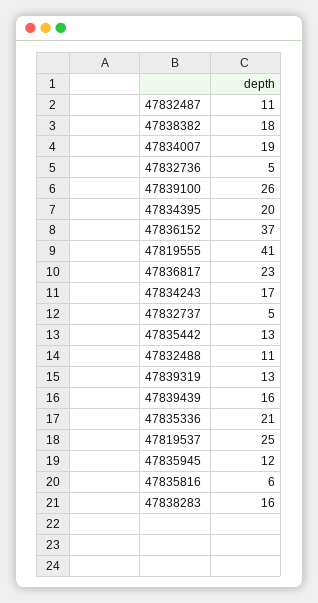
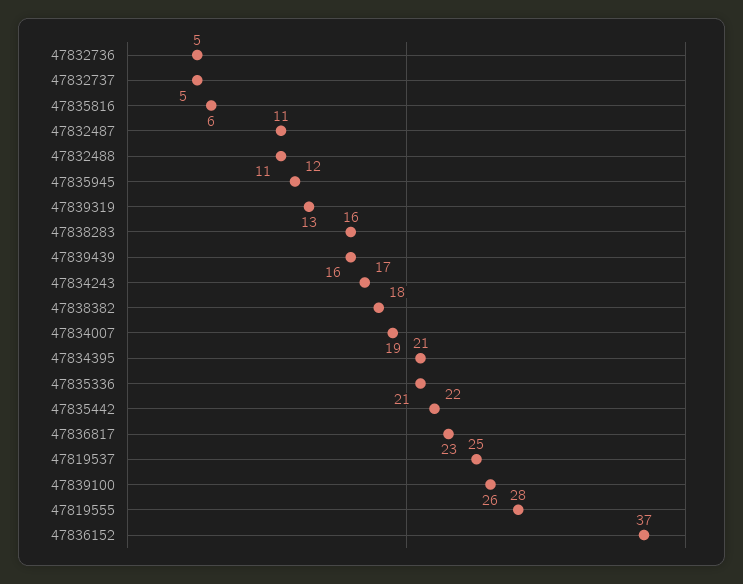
47834395: 20 -> 21
47819555: 41 -> 28
47835442: 13 -> 22

